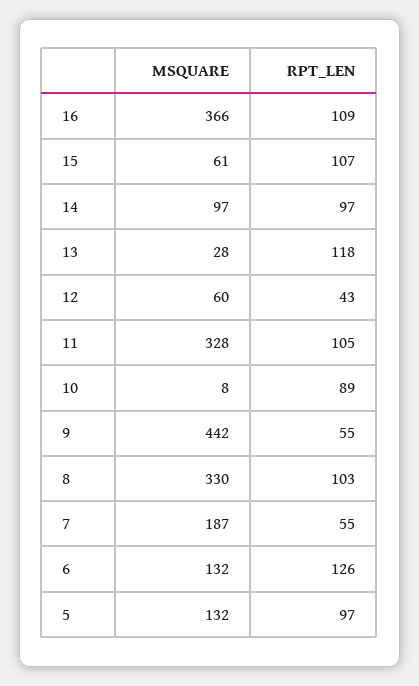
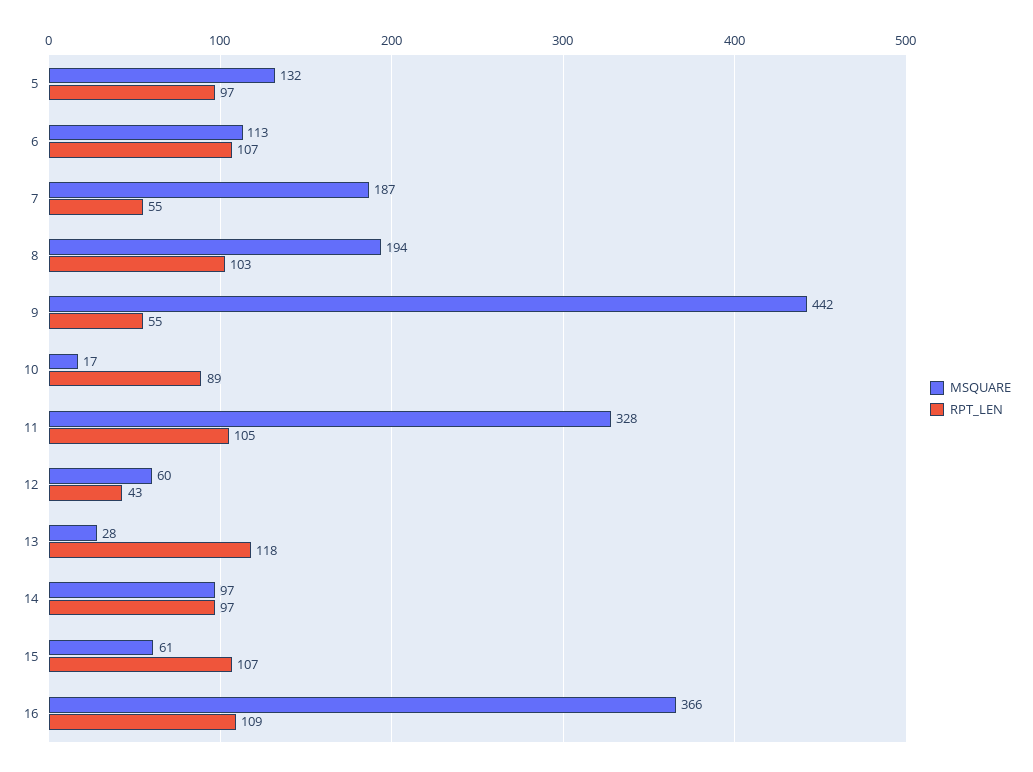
MSQUARE, 10: 8 -> 17
MSQUARE, 8: 330 -> 194
MSQUARE, 6: 132 -> 113
RPT_LEN, 6: 126 -> 107

